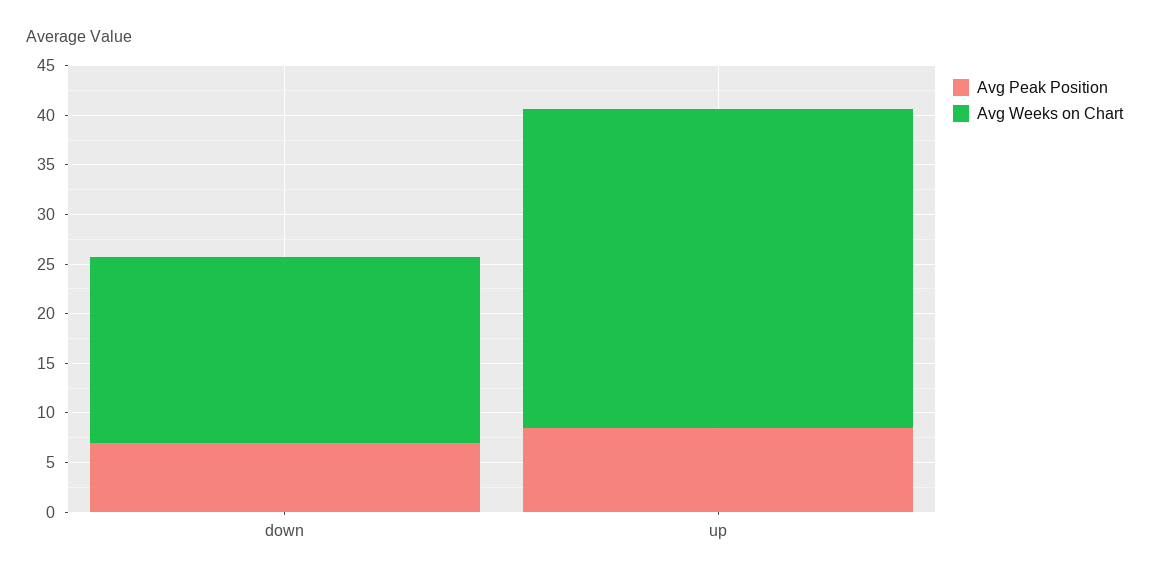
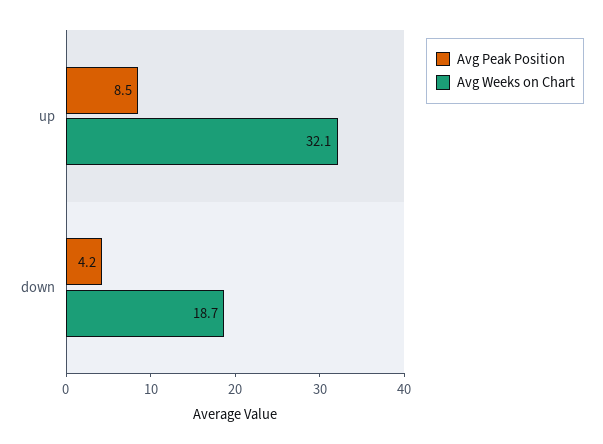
Avg Peak Position, down: 7 -> 4.2

